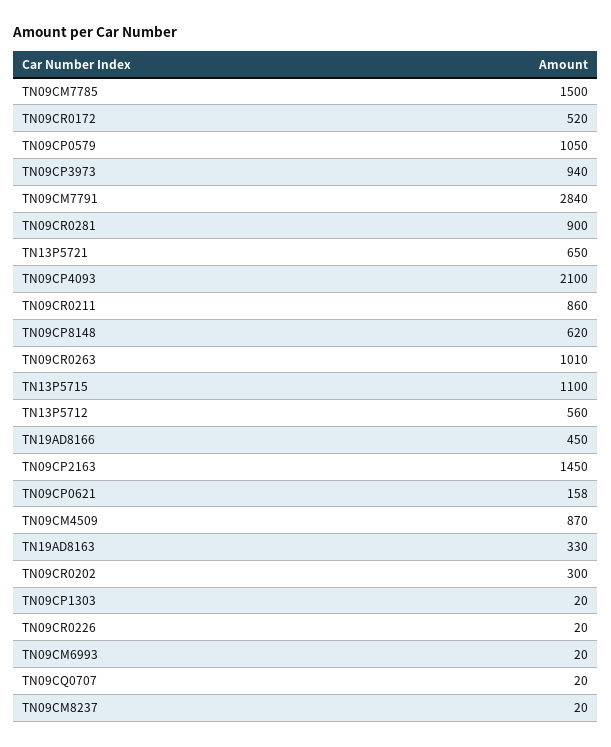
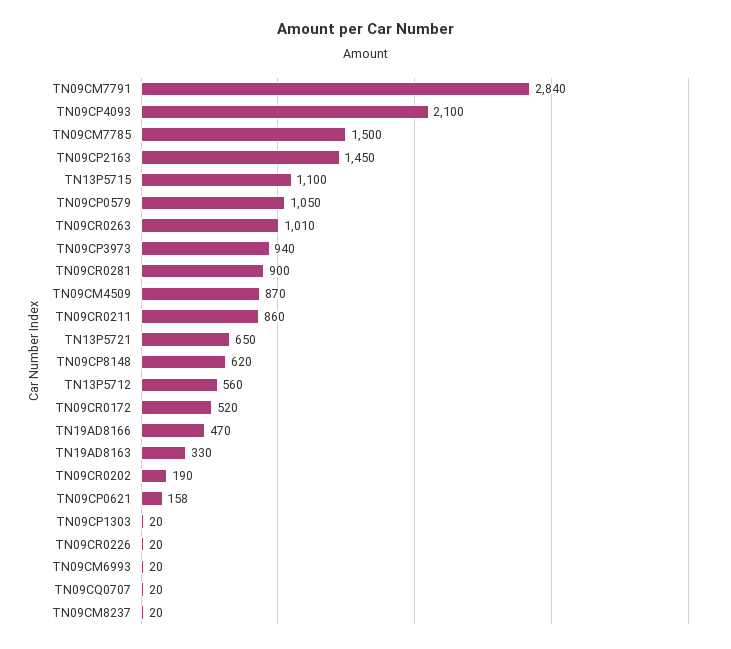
TN19AD8166: 450 -> 470
TN09CR0202: 300 -> 190

